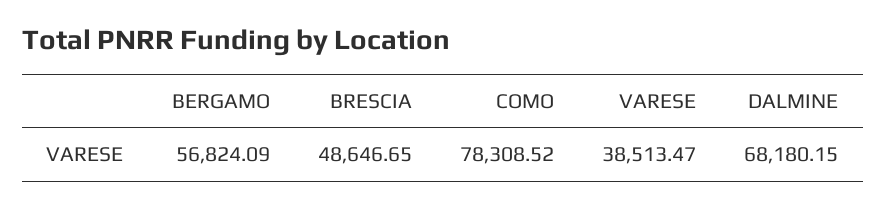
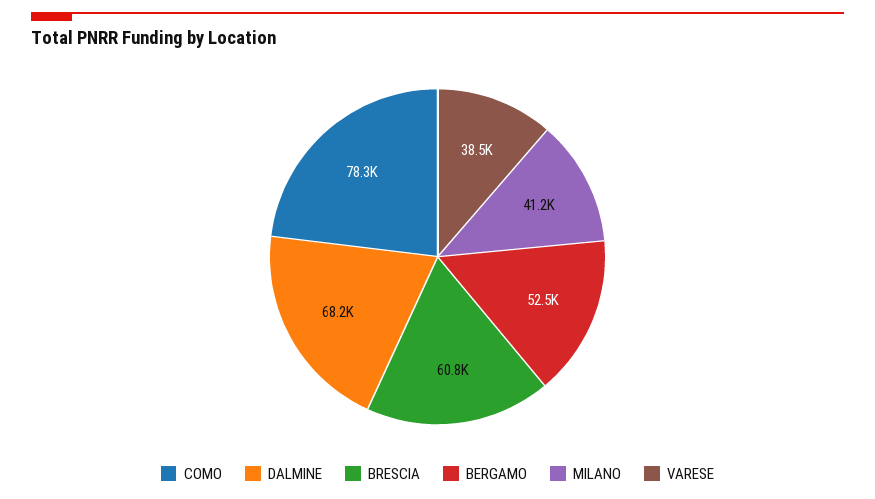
BERGAMO: 56824.09 -> 52500
BRESCIA: 48646.65 -> 60800
MILANO: none -> 41200

